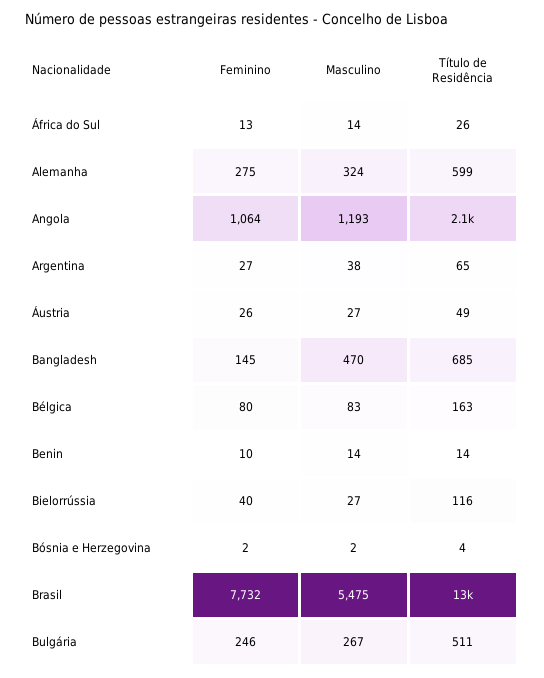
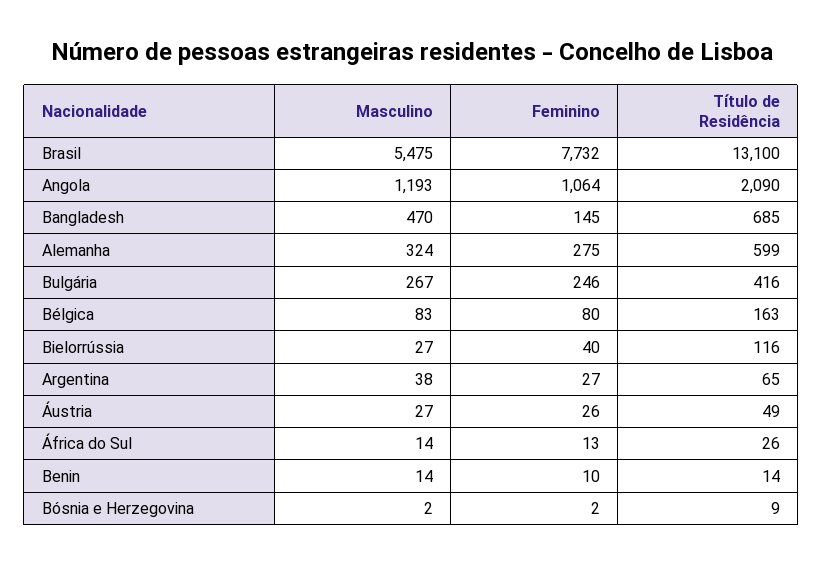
Título de Residência, Bósnia e Herzegovina: 4 -> 9
Título de Residência, Bulgária: 511 -> 416

